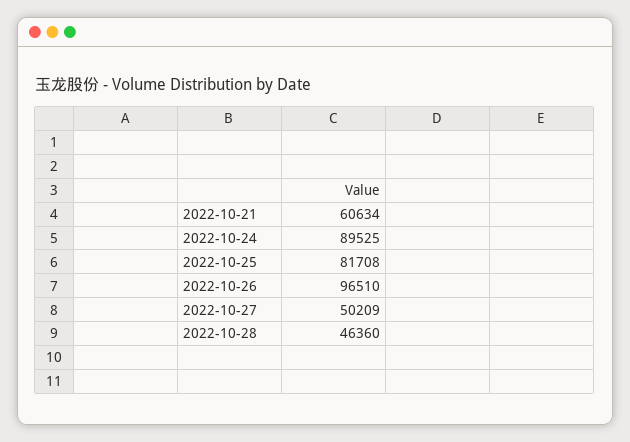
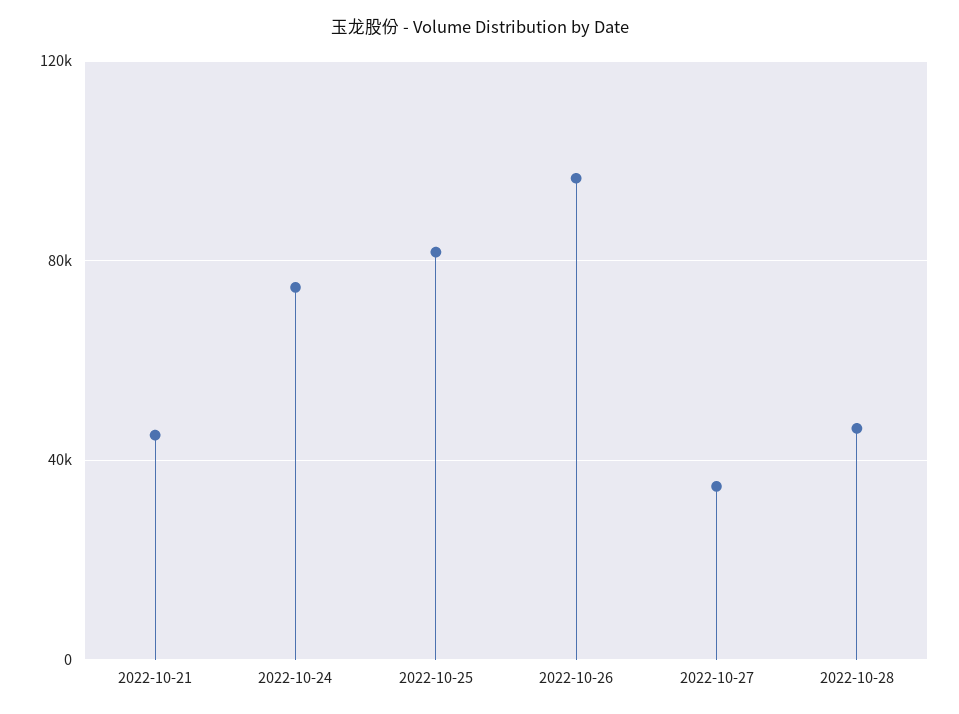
2022-10-21: 60634 -> 45000
2022-10-24: 89525 -> 75000
2022-10-27: 50209 -> 35000

